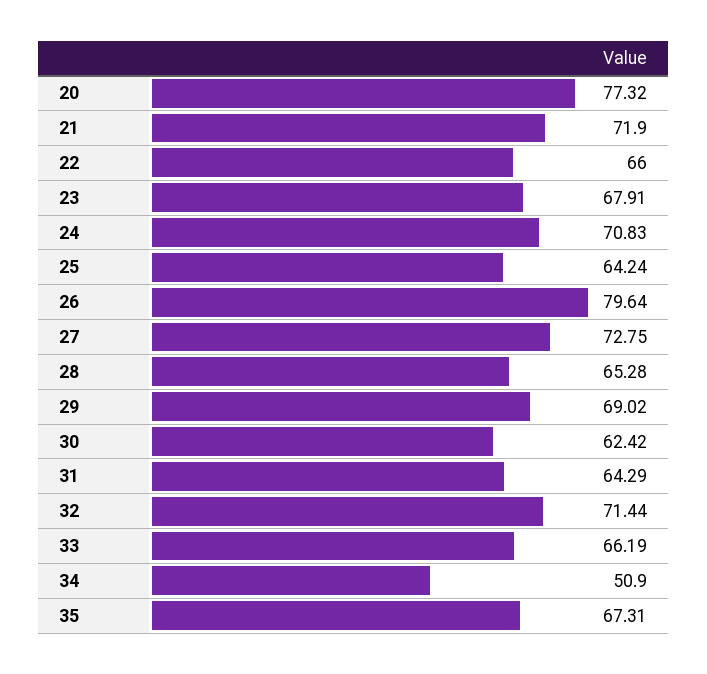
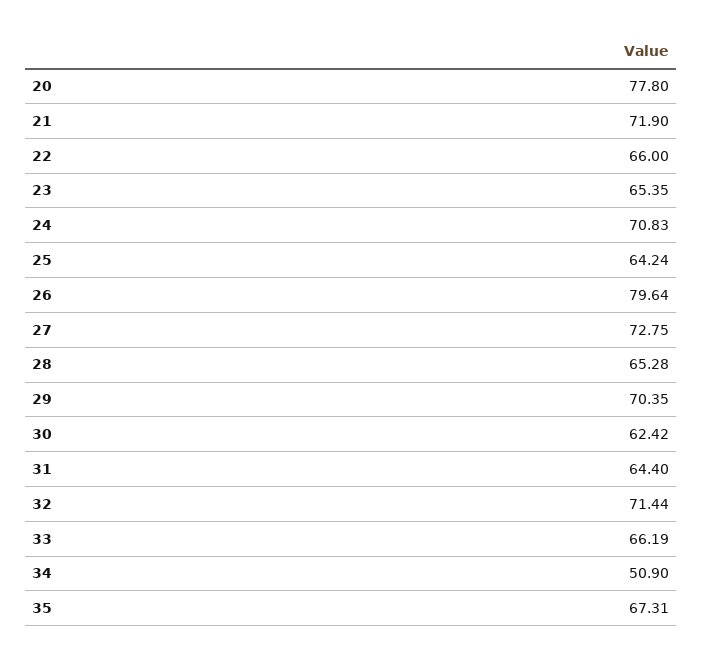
20: 77.32 -> 77.8
23: 67.91 -> 65.35
29: 69.02 -> 70.35
31: 64.29 -> 64.4

